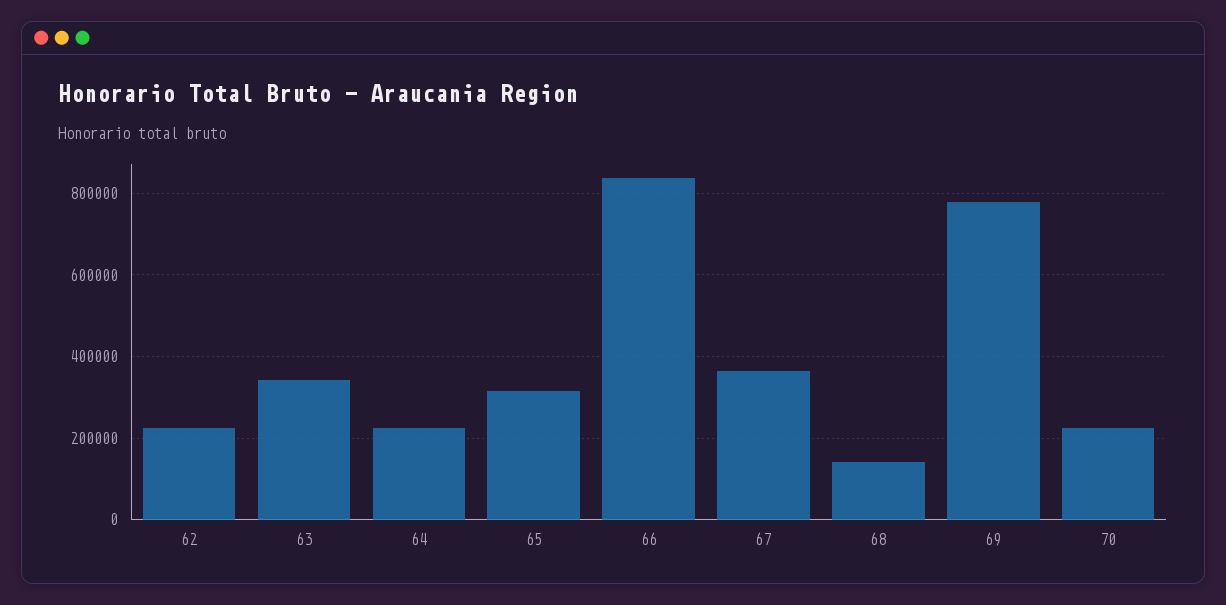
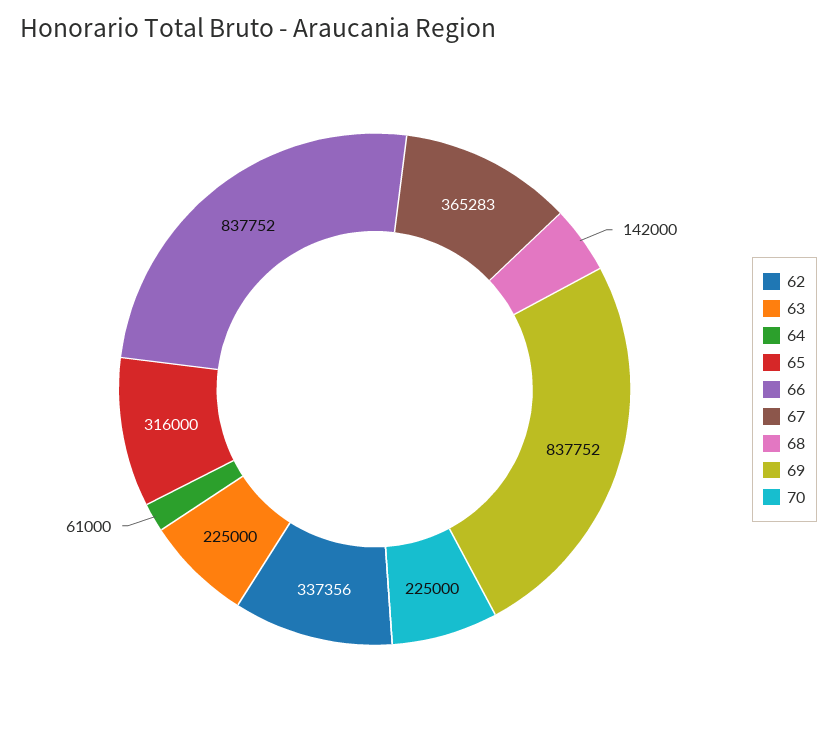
62: 220000 -> 337356
63: 340000 -> 225000
64: 220000 -> 61000
69: 780000 -> 837752

